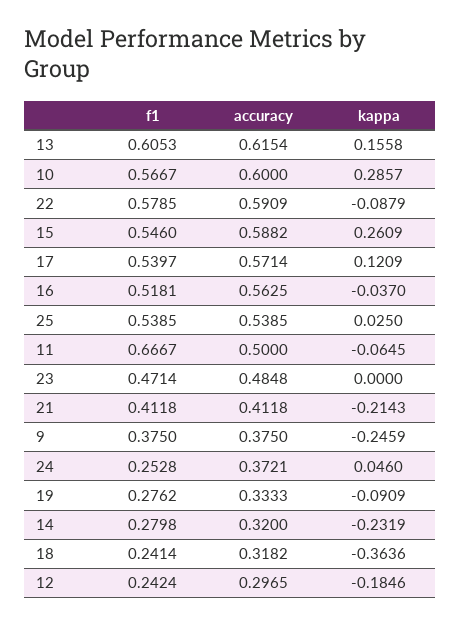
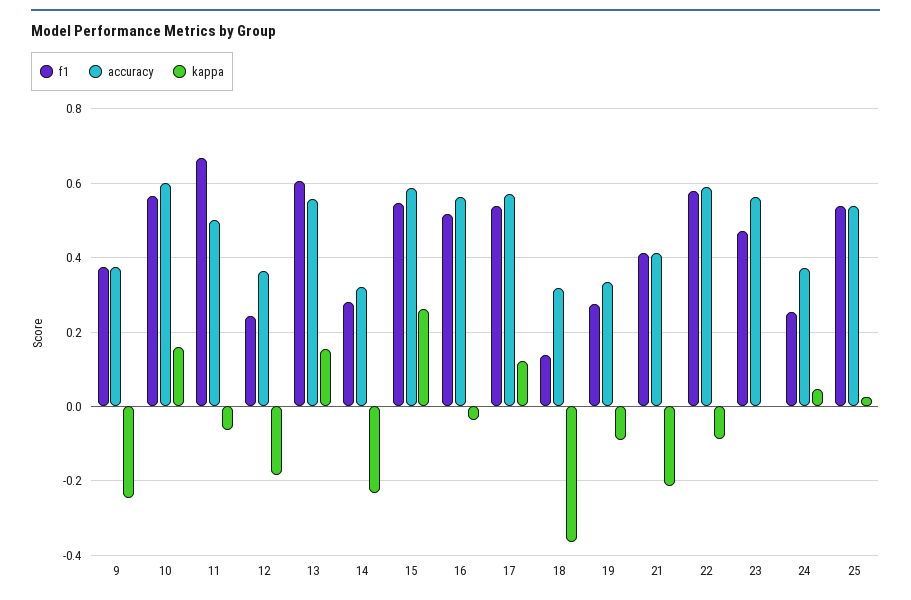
accuracy, 13: 0.6154 -> 0.56
kappa, 10: 0.2857 -> 0.16
accuracy, 23: 0.4848 -> 0.56
f1, 18: 0.2414 -> 0.14
accuracy, 12: 0.2965 -> 0.36

